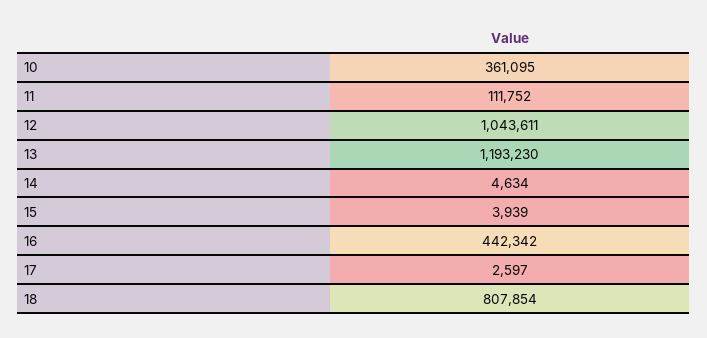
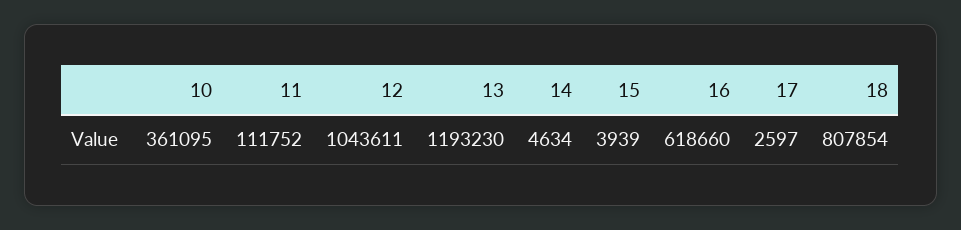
16: 442342 -> 618660

